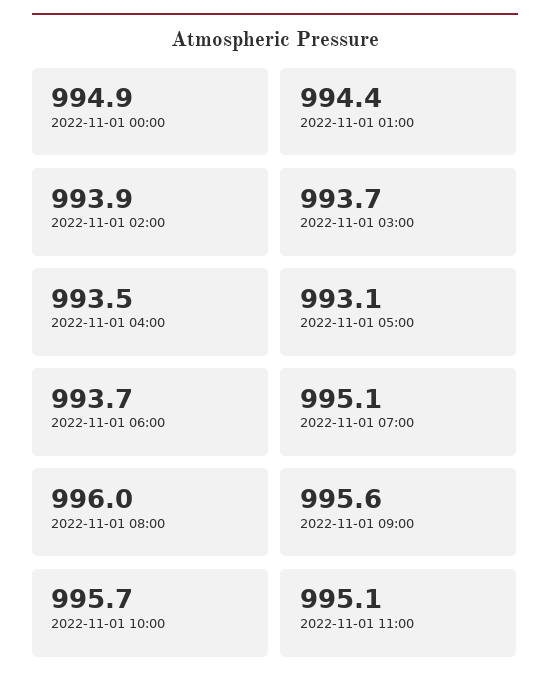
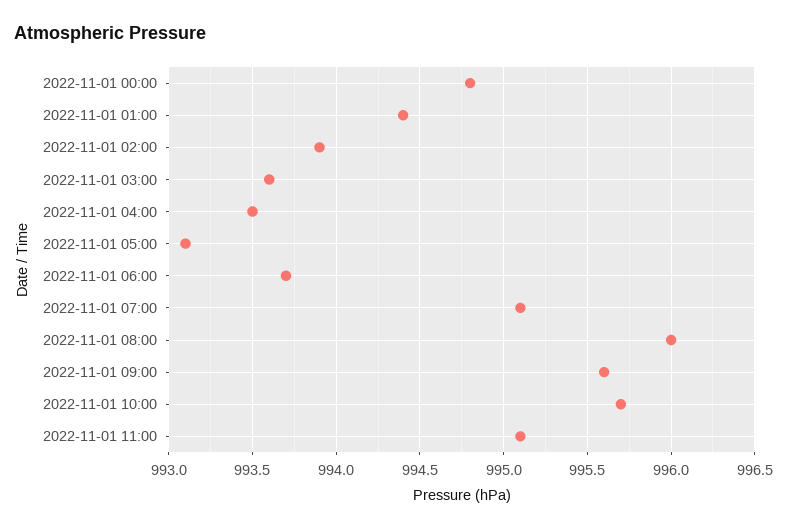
2022-11-01 00:00: 994.9 -> 994.8
2022-11-01 03:00: 993.7 -> 993.6

